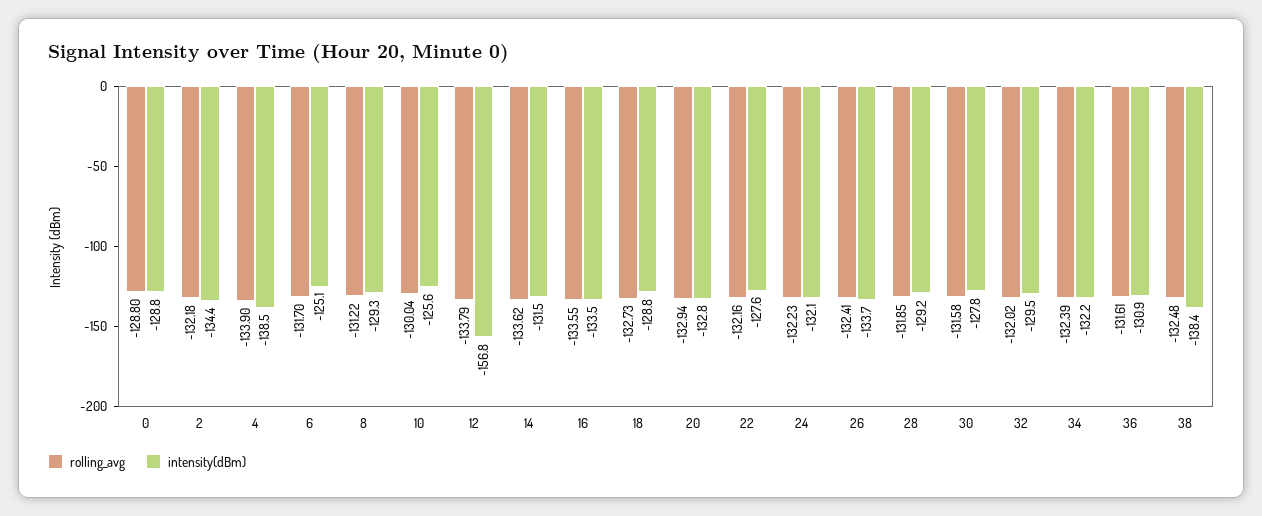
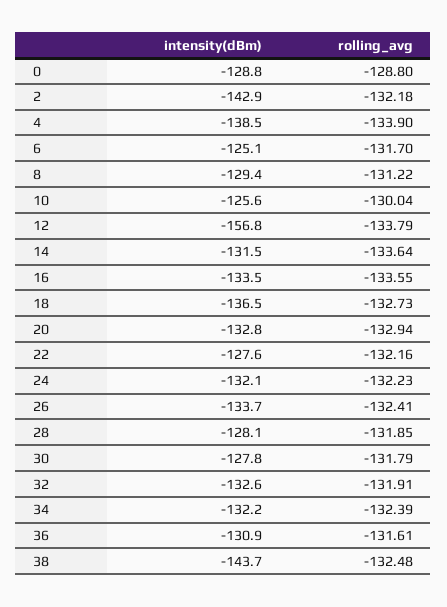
intensity(dBm), 2: -134.4 -> -142.9
intensity(dBm), 8: -129.3 -> -129.4
rolling_avg, 14: -133.62 -> -133.64
intensity(dBm), 18: -128.8 -> -136.5
intensity(dBm), 28: -129.2 -> -128.1
rolling_avg, 30: -131.58 -> -131.79
rolling_avg, 32: -132.02 -> -131.91
intensity(dBm), 32: -129.5 -> -132.6
intensity(dBm), 38: -138.4 -> -143.7

